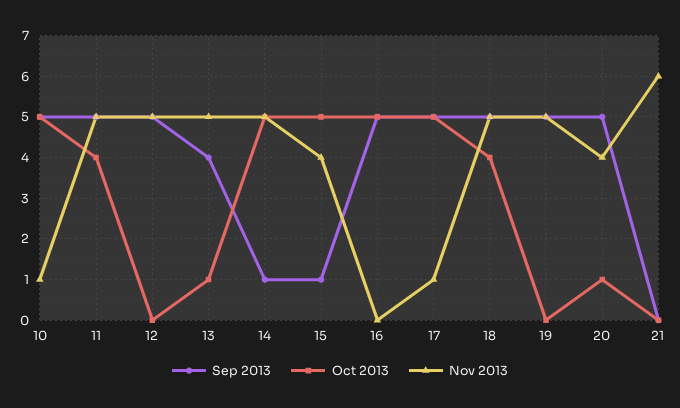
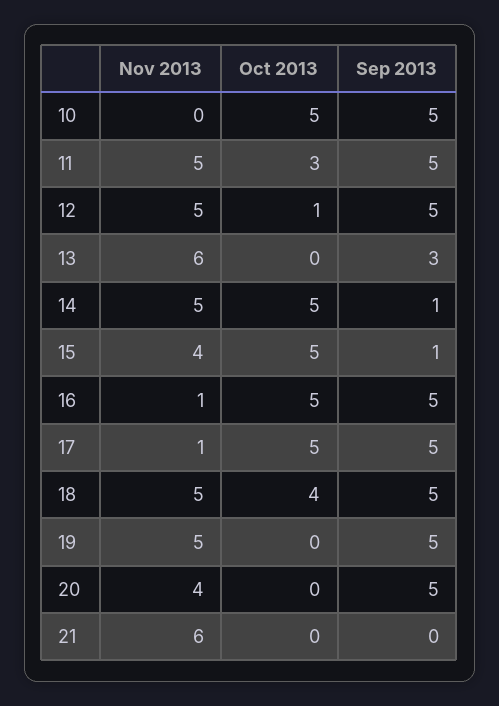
Nov 2013, 10: 1 -> 0
Oct 2013, 11: 4 -> 3
Oct 2013, 12: 0 -> 1
Sep 2013, 13: 4 -> 3
Oct 2013, 13: 1 -> 0
Nov 2013, 13: 5 -> 6
Nov 2013, 16: 0 -> 1
Oct 2013, 20: 1 -> 0

